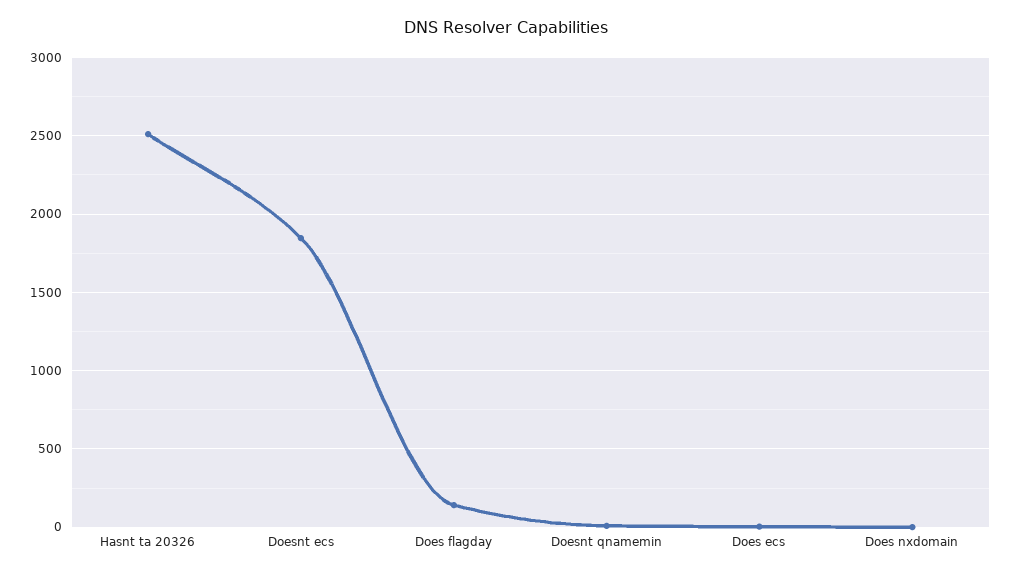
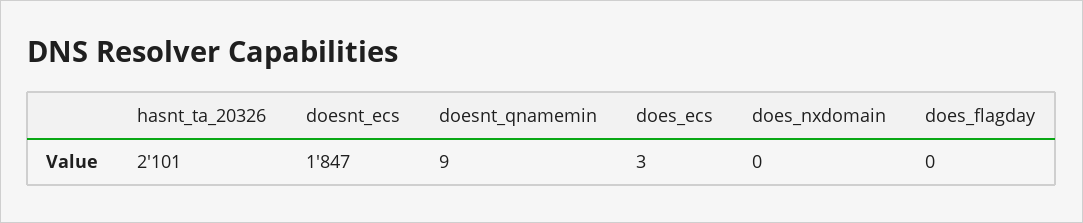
Hasnt ta 20326: 2500 -> 2101
Does flagday: 150 -> 0

